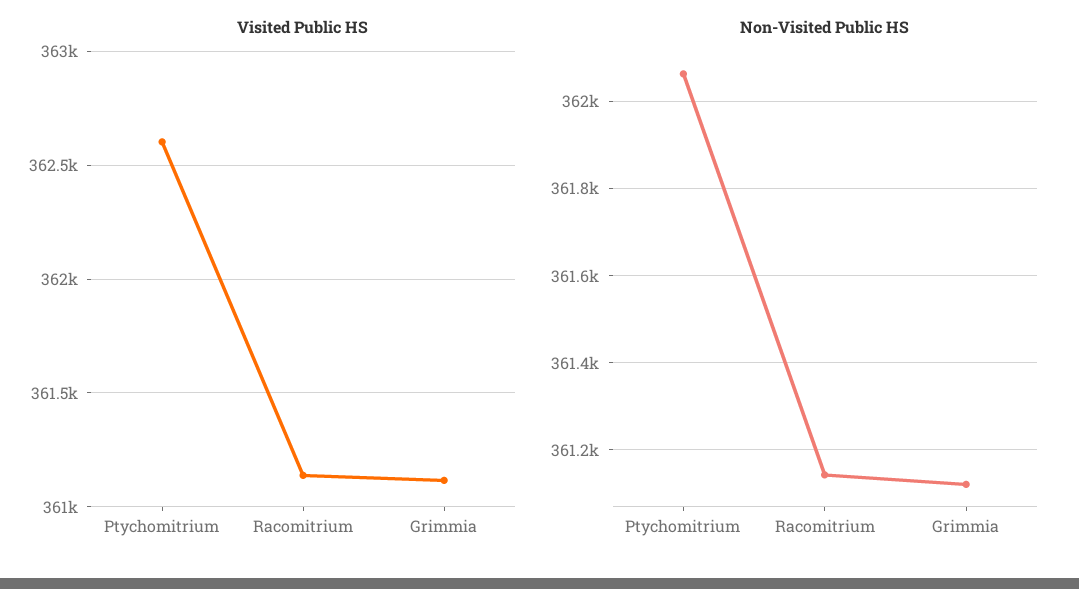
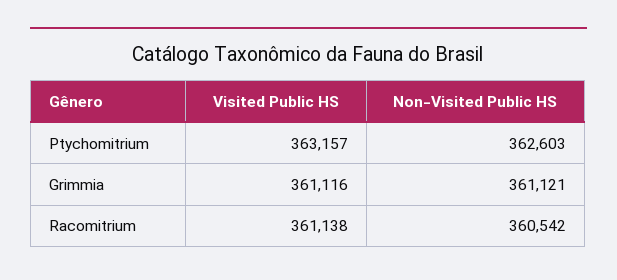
Visited Public HS, Ptychomitrium: 362600 -> 363157
Non-Visited Public HS, Ptychomitrium: 362060 -> 362603
Non-Visited Public HS, Racomitrium: 361140 -> 360542

